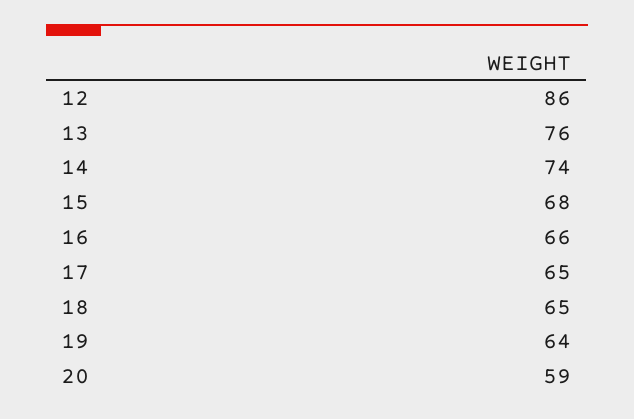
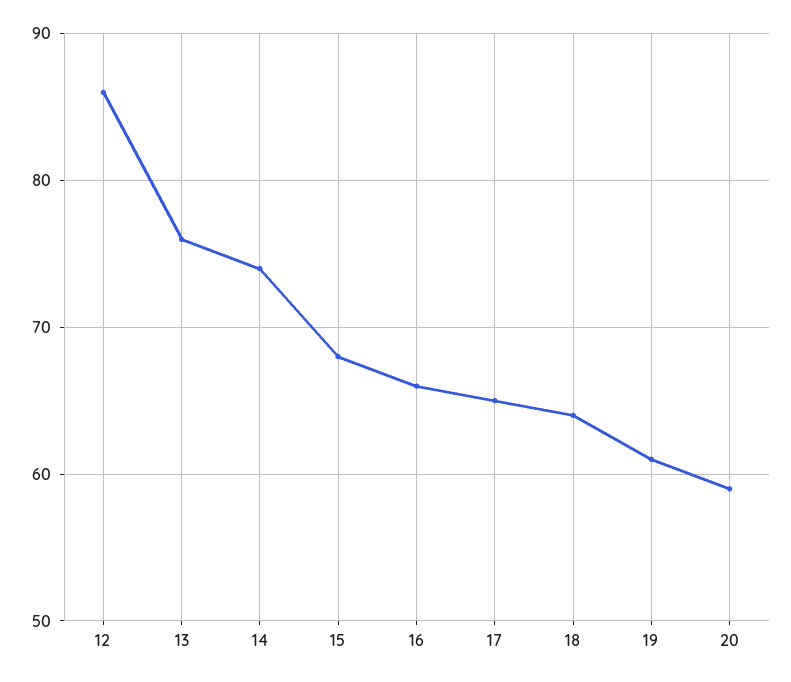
18: 65 -> 64
19: 64 -> 61

